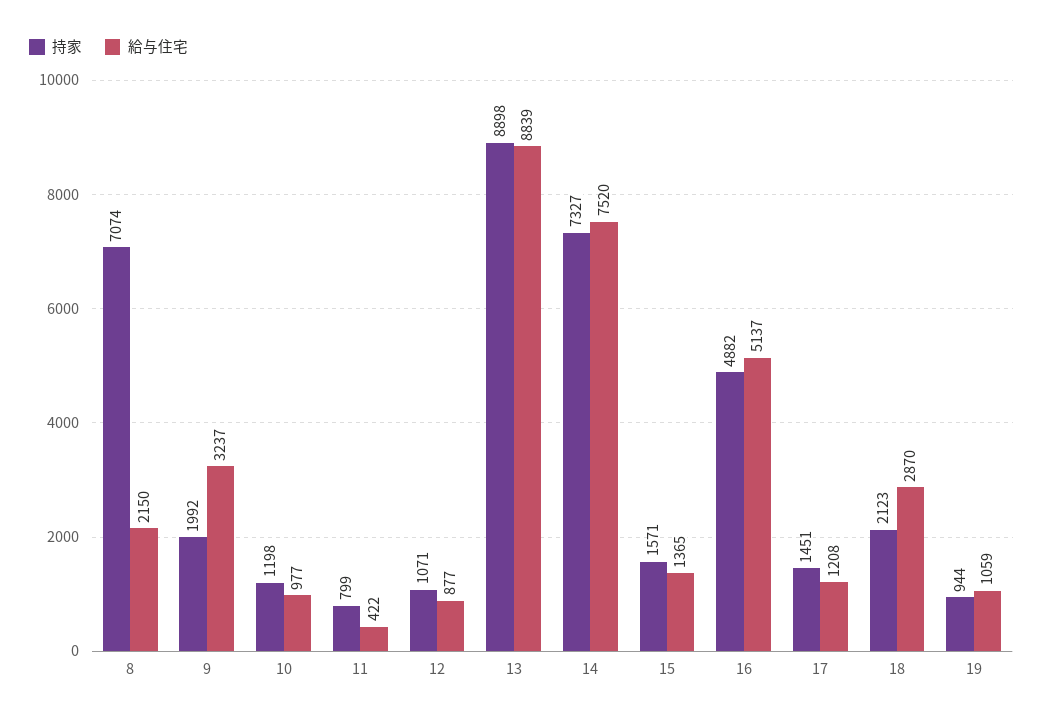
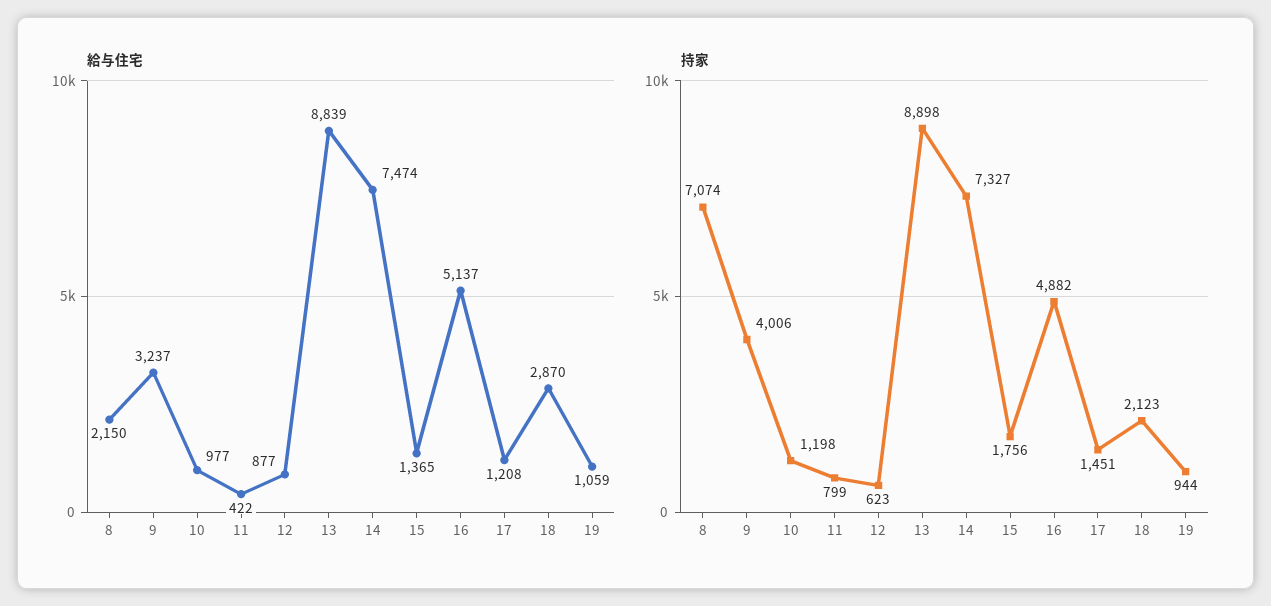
持家, 9: 1992 -> 4006
持家, 12: 1071 -> 623
給与住宅, 14: 7520 -> 7474
持家, 15: 1571 -> 1756

